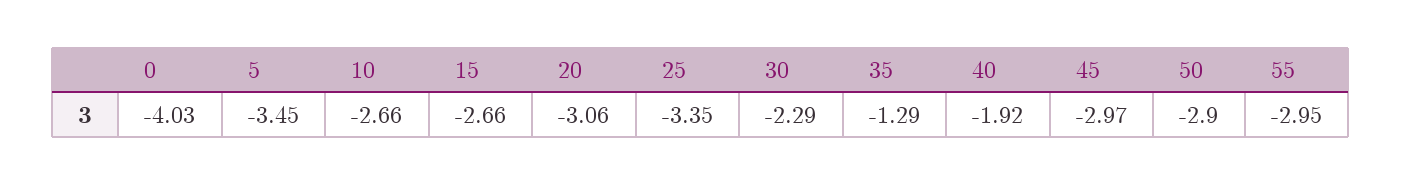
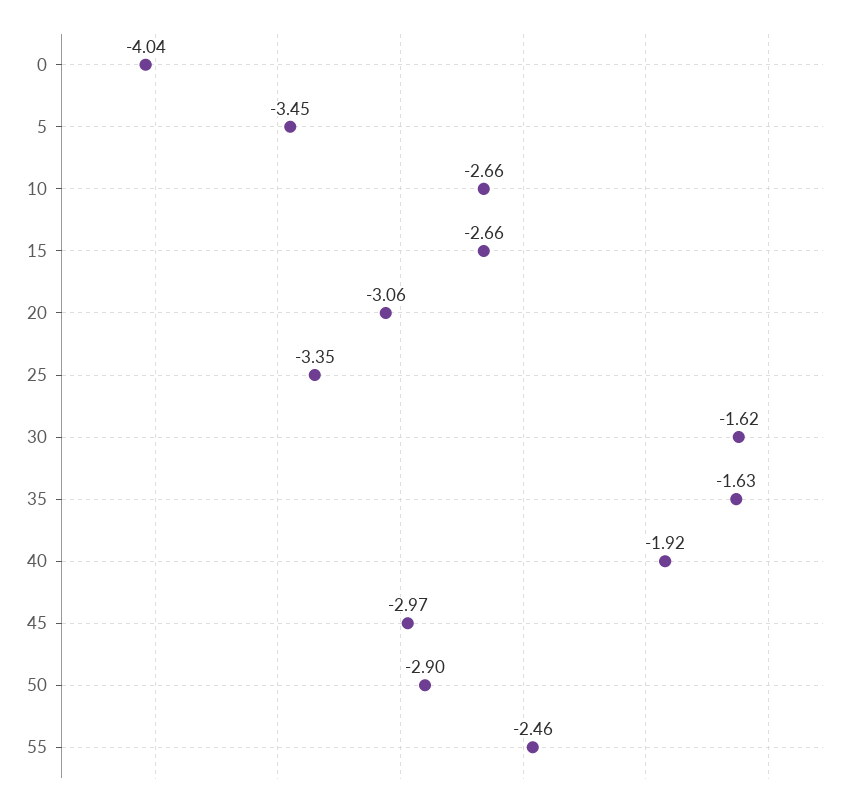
0: -4.03 -> -4.04
30: -2.29 -> -1.62
35: -1.29 -> -1.63
55: -2.95 -> -2.46

